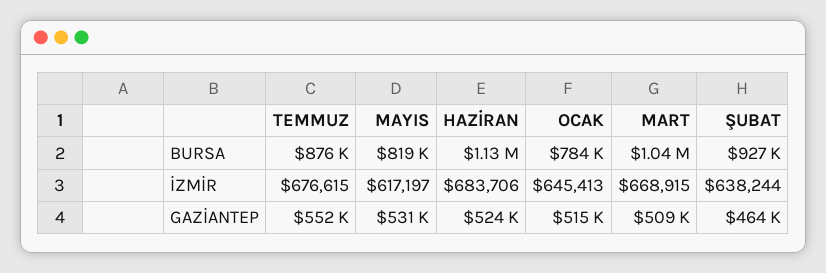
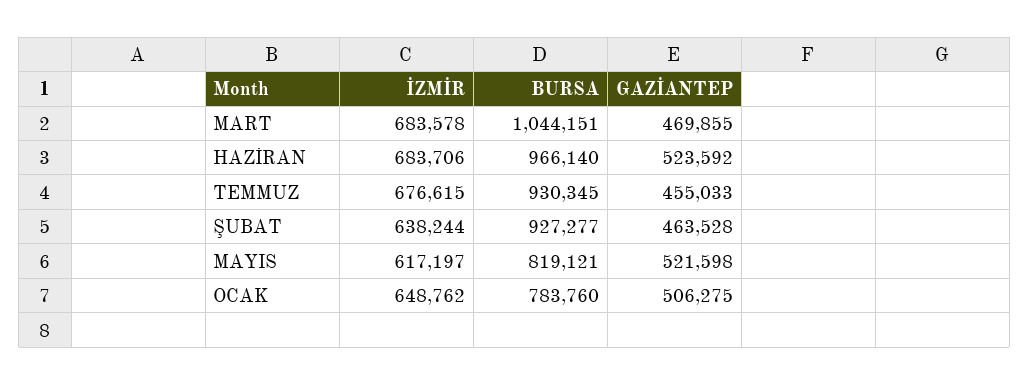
TEMMUZ, BURSA: 876000 -> 930345
HAZİRAN, BURSA: 1130000 -> 966140
OCAK, İZMİR: 645413 -> 648762
MART, İZMİR: 668915 -> 683578
TEMMUZ, GAZİANTEP: 552000 -> 455033
MAYIS, GAZİANTEP: 531000 -> 521598
OCAK, GAZİANTEP: 515000 -> 506275
MART, GAZİANTEP: 509000 -> 469855

